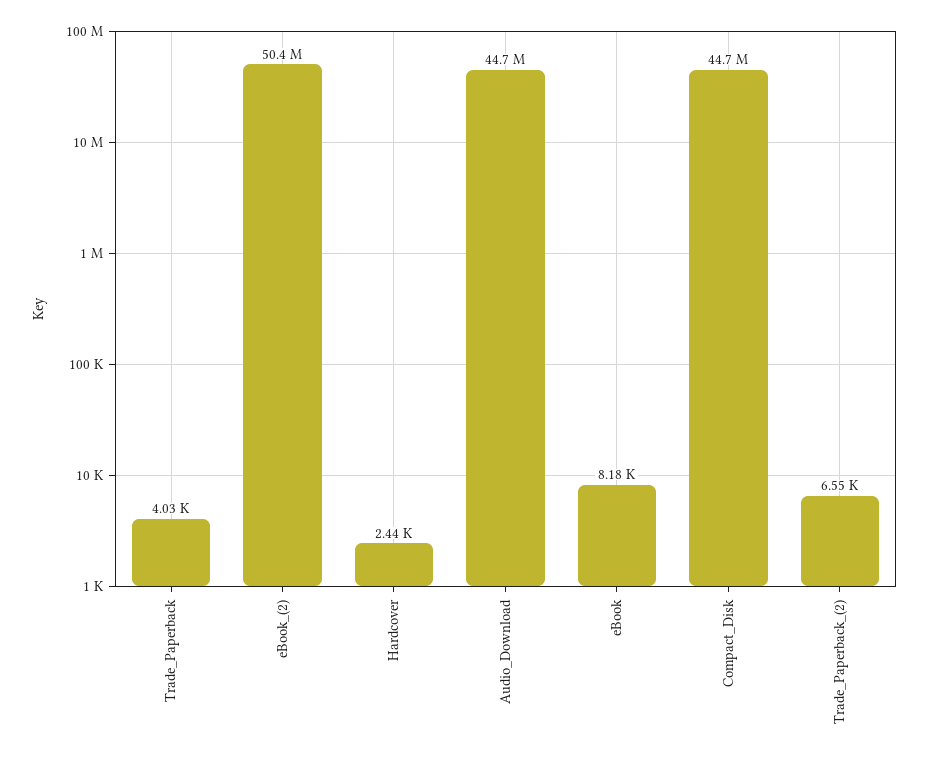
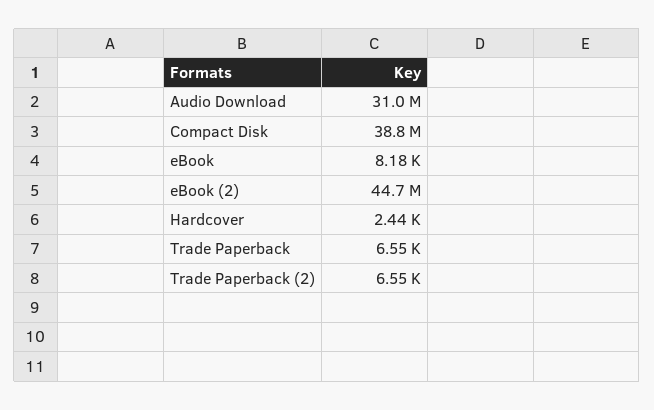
Trade_Paperback: 4030 -> 6550
eBook_(2): 50400000 -> 44700000
Audio_Download: 44700000 -> 31000000
Compact_Disk: 44700000 -> 38800000

